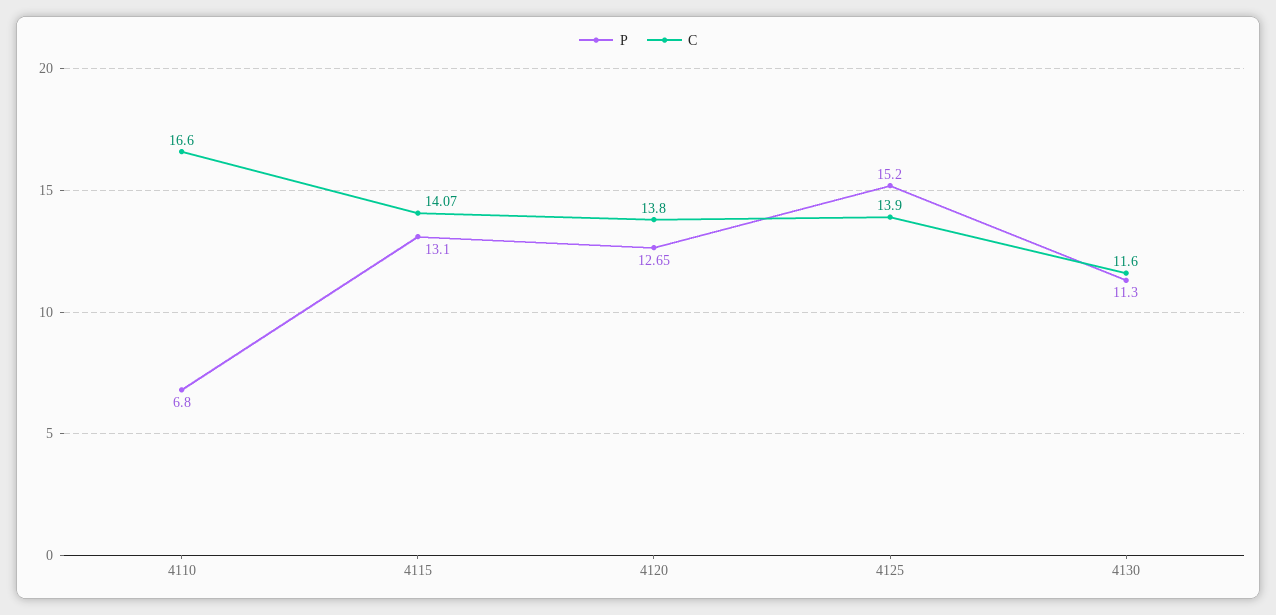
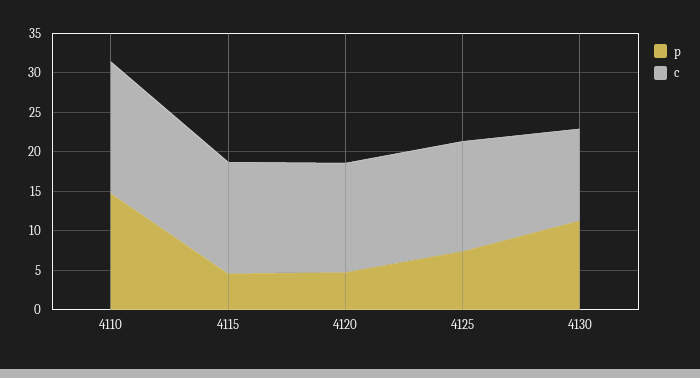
P, 4110: 6.8 -> 15
P, 4115: 13.1 -> 5
P, 4120: 12.65 -> 5
P, 4125: 15.2 -> 7.5

